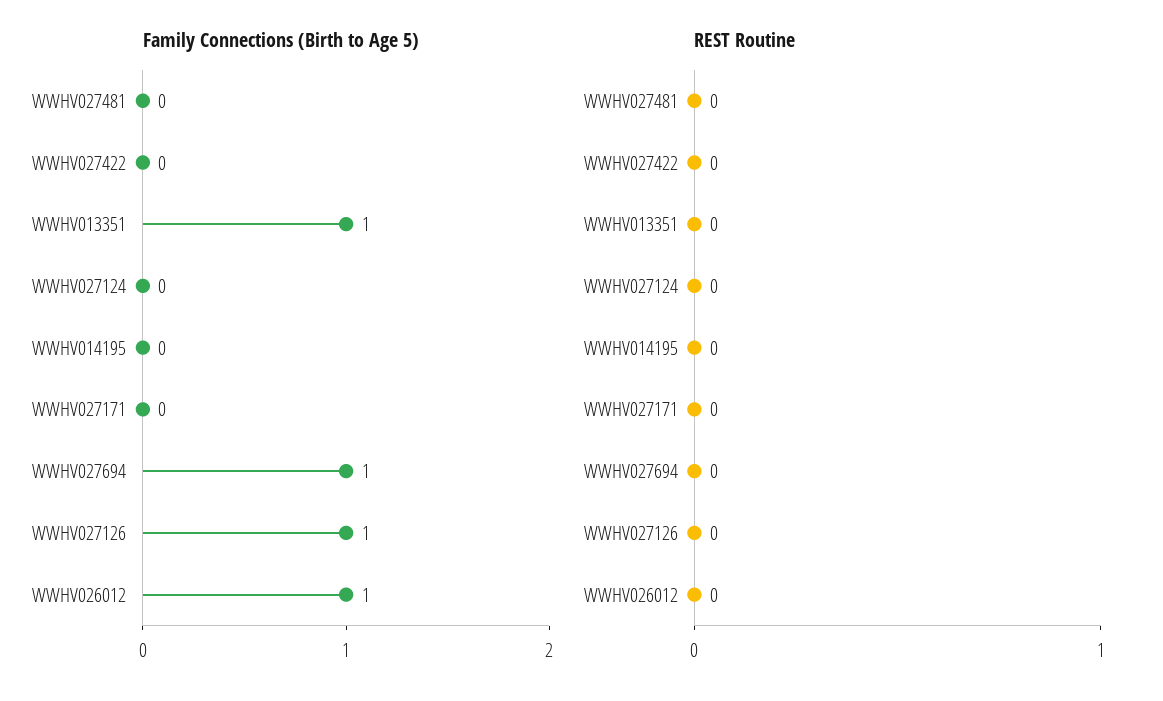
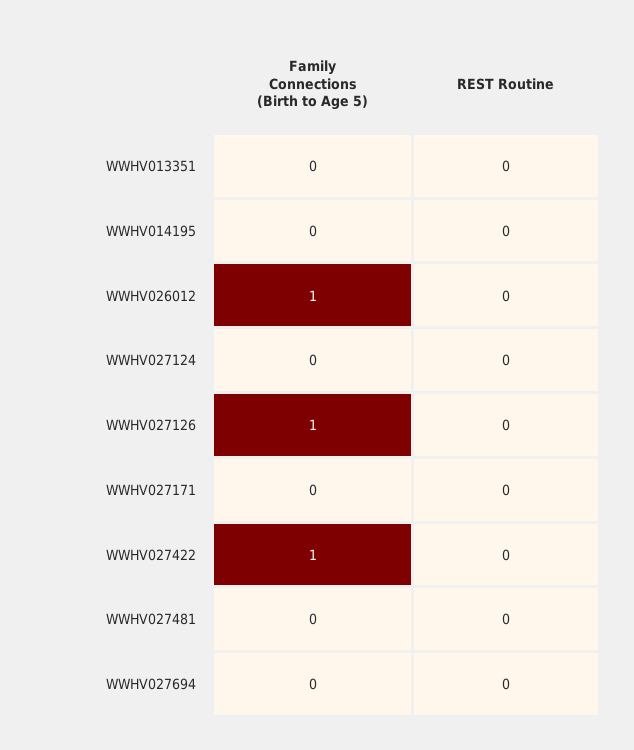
Family Connections (Birth to Age 5), WWHV027422: 0 -> 1
Family Connections (Birth to Age 5), WWHV013351: 1 -> 0
Family Connections (Birth to Age 5), WWHV027694: 1 -> 0

